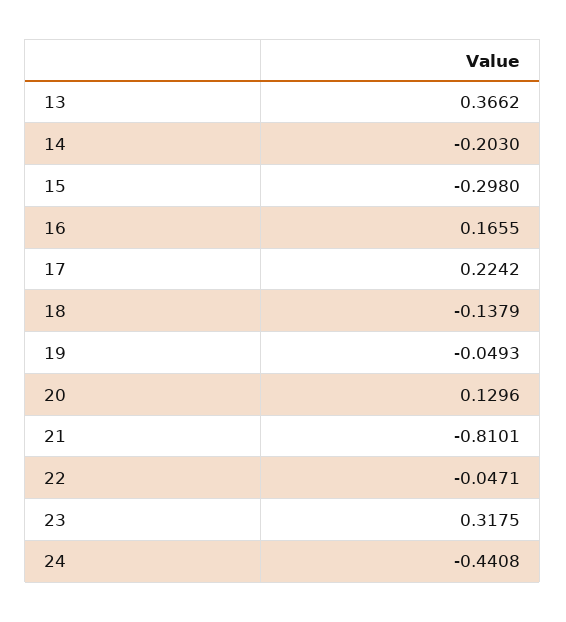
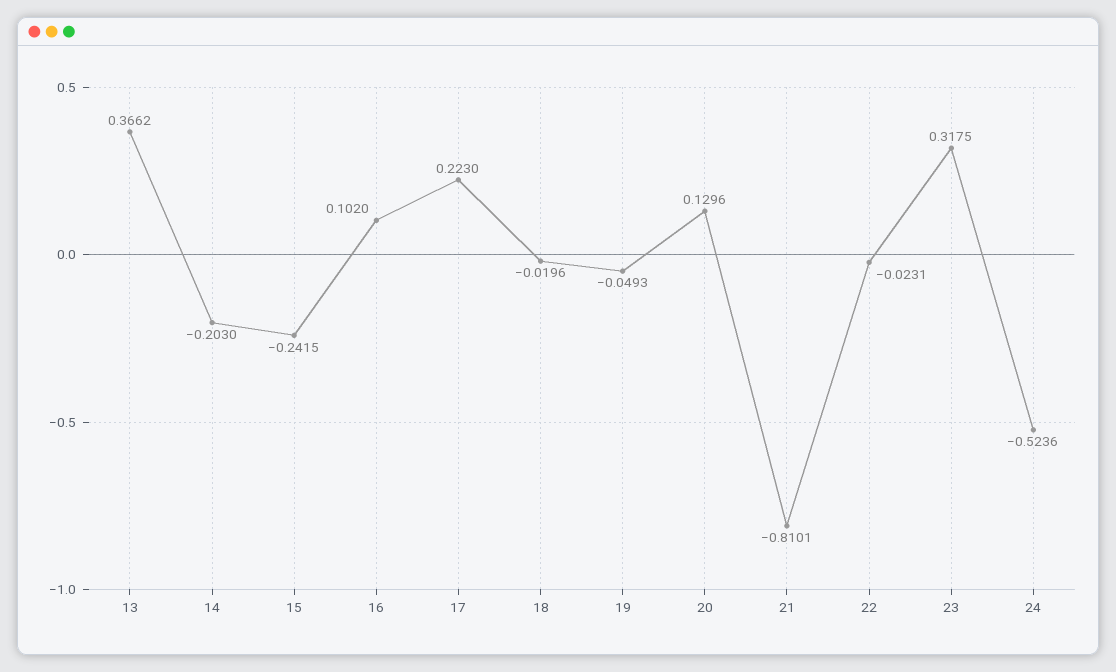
15: -0.298 -> -0.2415
16: 0.1655 -> 0.102
17: 0.2242 -> 0.223
18: -0.1379 -> -0.0196
22: -0.0471 -> -0.0231
24: -0.4408 -> -0.5236

